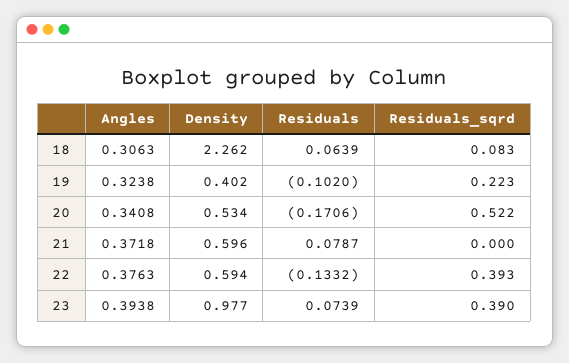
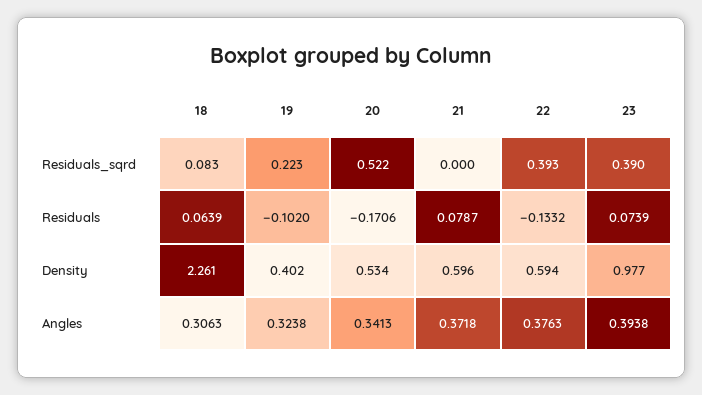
Density, 18: 2.262 -> 2.261
Angles, 20: 0.3408 -> 0.3413

